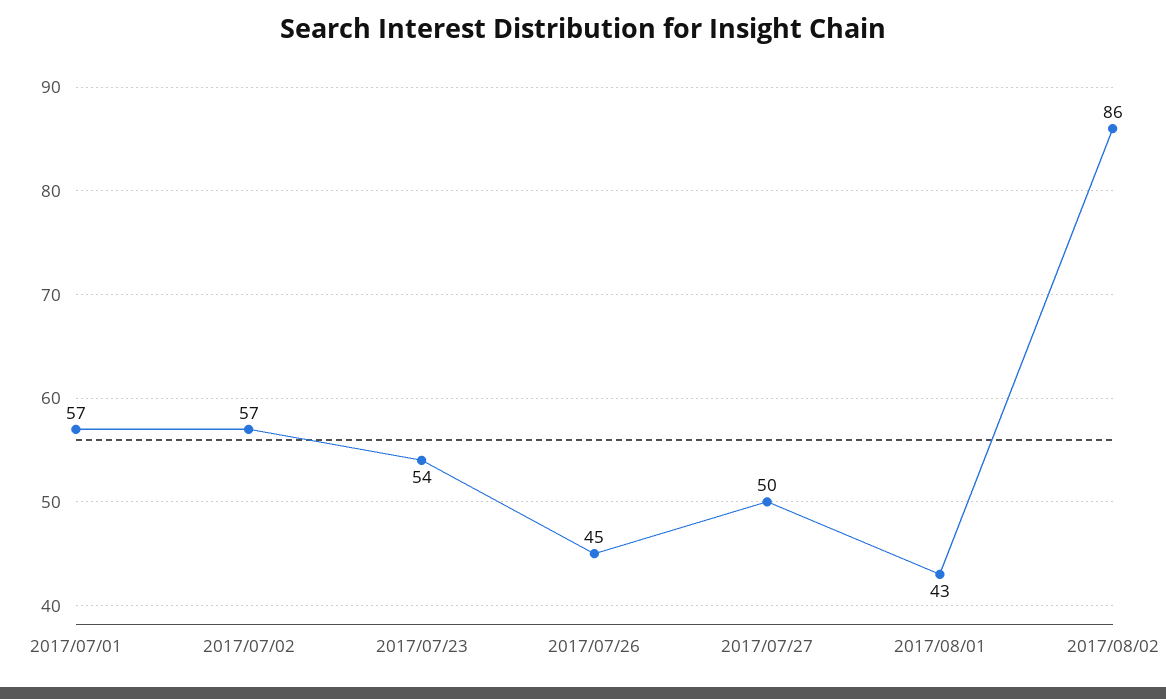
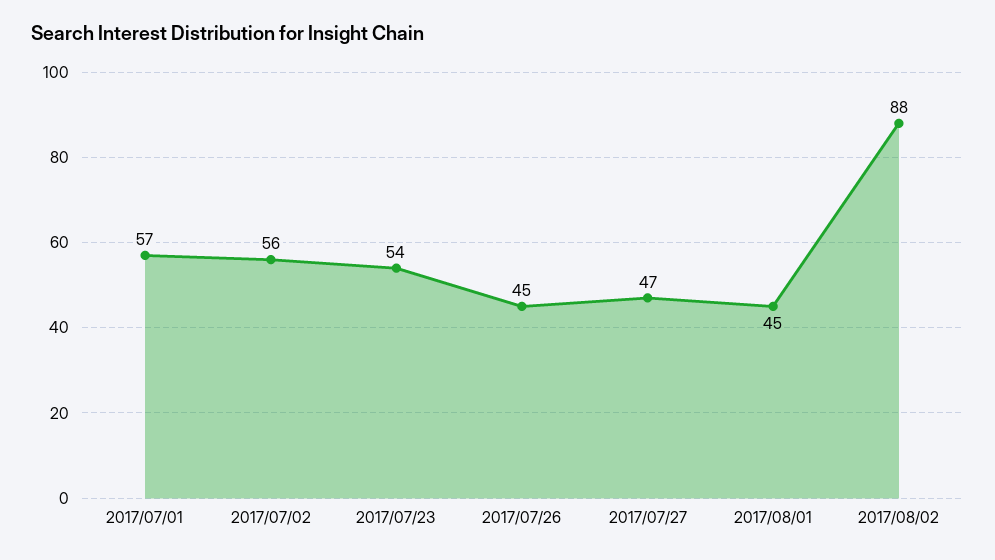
2017/07/02: 57 -> 56
2017/07/27: 50 -> 47
2017/08/01: 43 -> 45
2017/08/02: 86 -> 88

